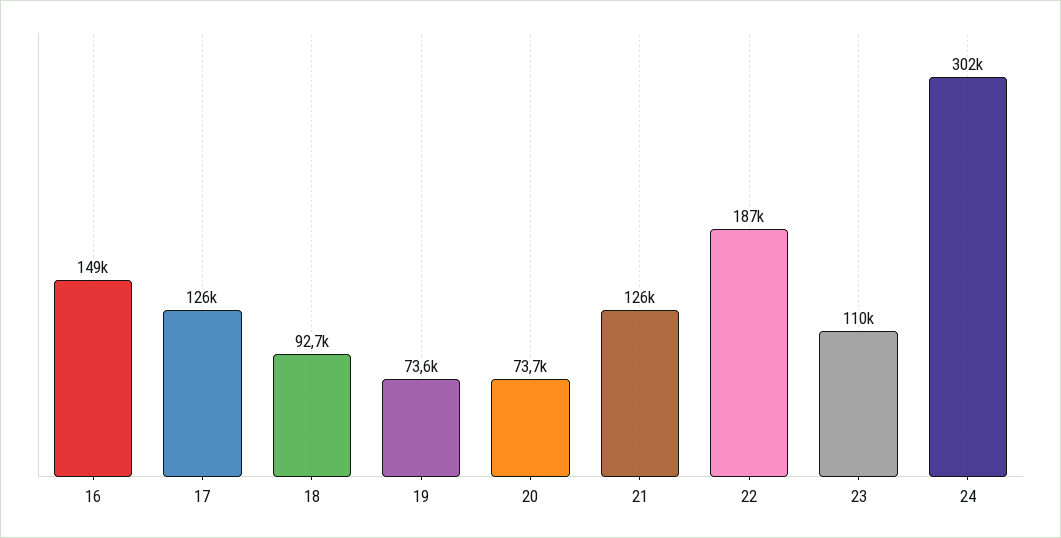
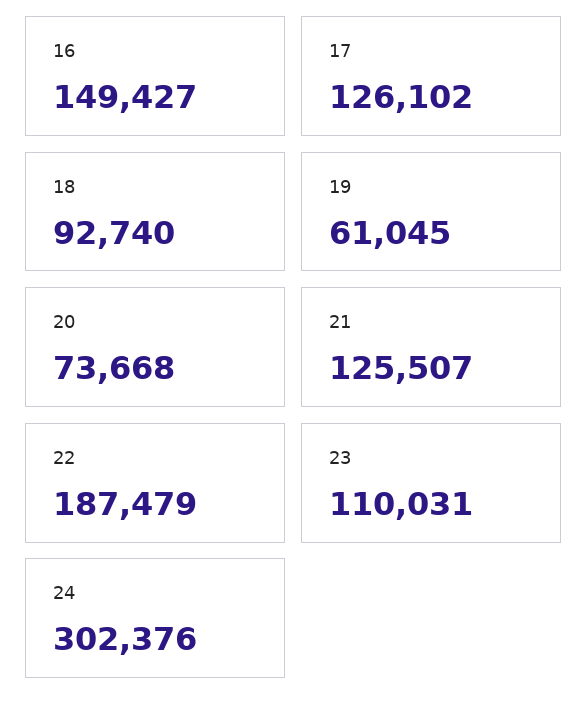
19: 73600 -> 61045

